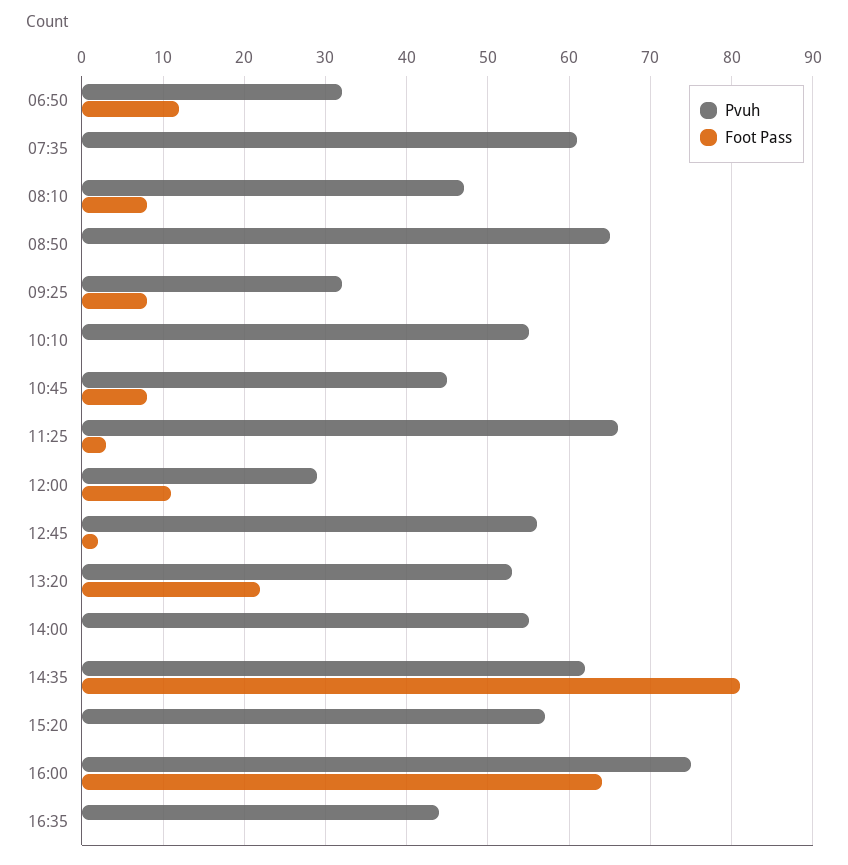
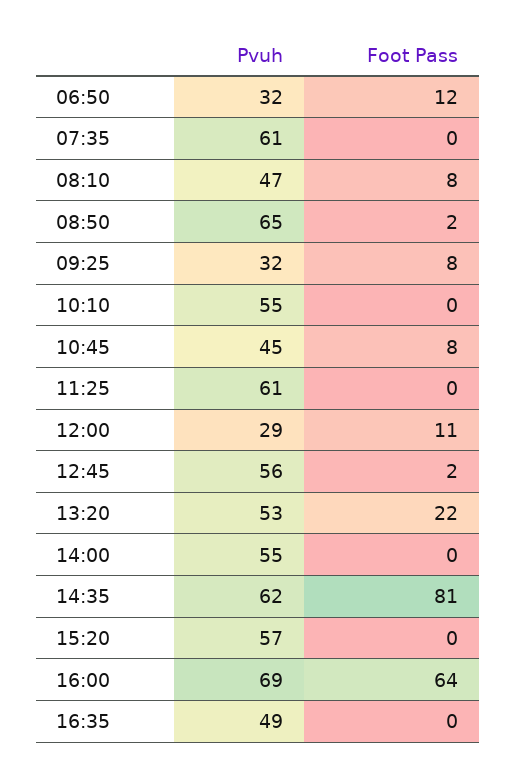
Foot Pass, 08:50: 0 -> 2
Pvuh, 11:25: 66 -> 61
Foot Pass, 11:25: 3 -> 0
Pvuh, 16:00: 75 -> 69
Pvuh, 16:35: 44 -> 49

